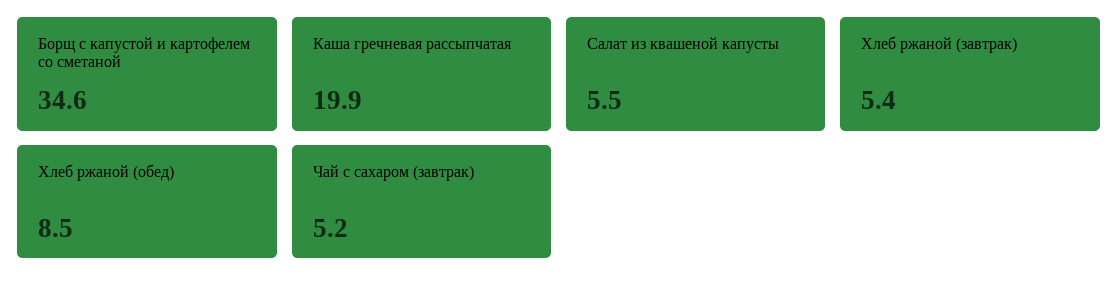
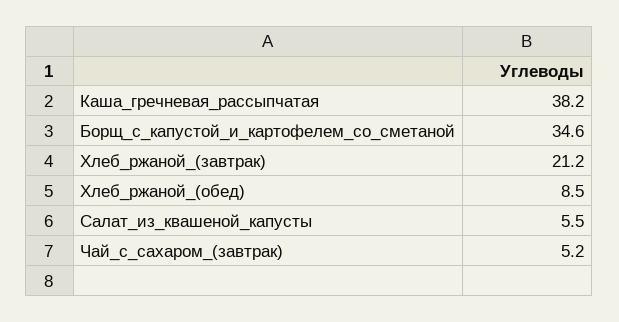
Каша гречневая рассыпчатая: 19.9 -> 38.2
Хлеб ржаной (завтрак): 5.4 -> 21.2

